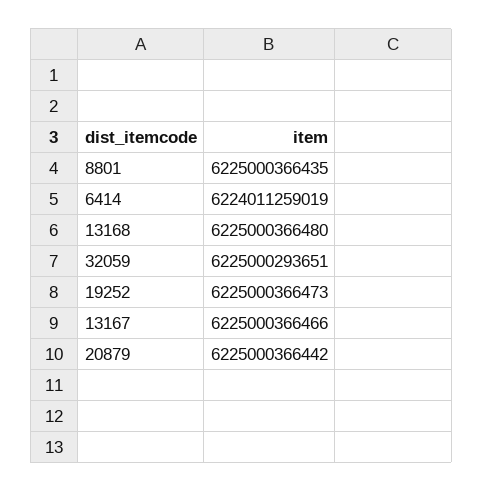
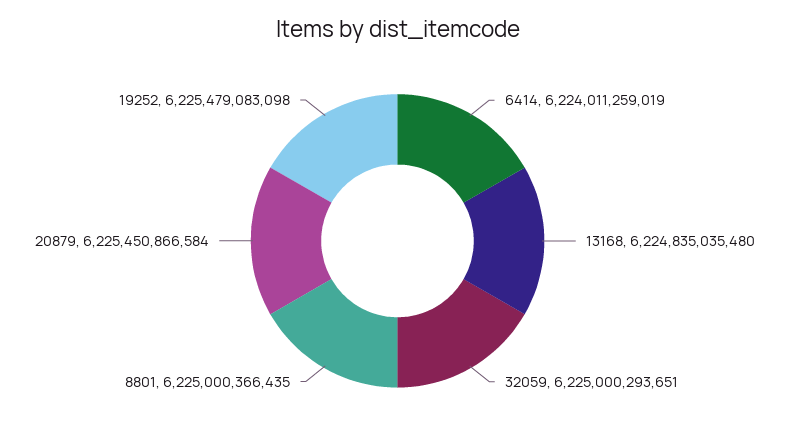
13168: 6225000366480 -> 6224835035480
19252: 6225000366473 -> 6225479083098
13167: 6225000366466 -> none
20879: 6225000366442 -> 6225450866584

